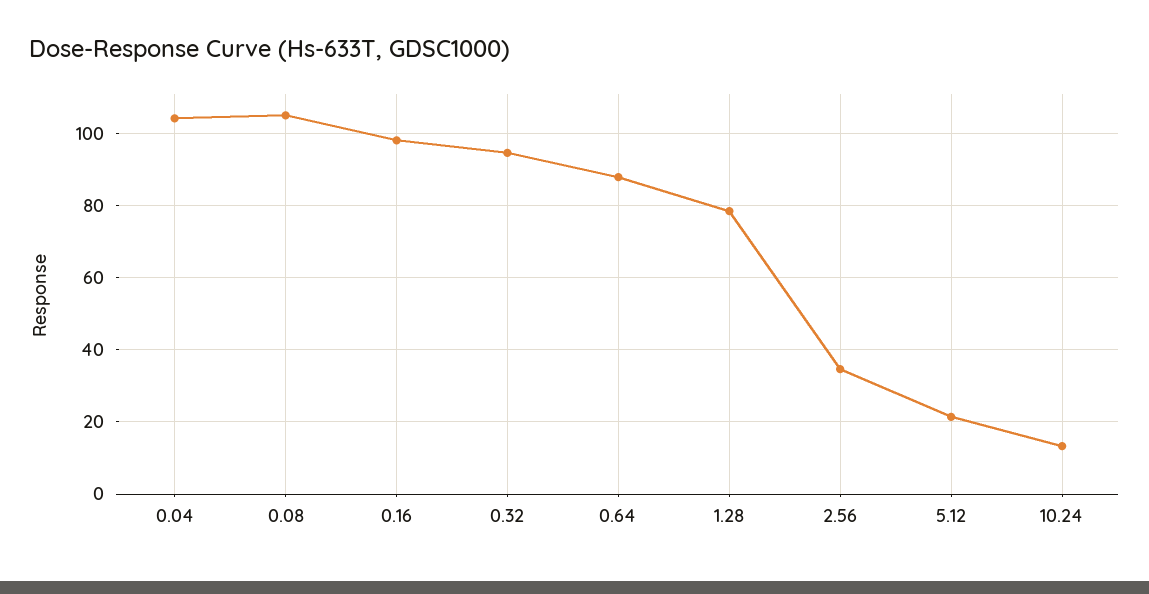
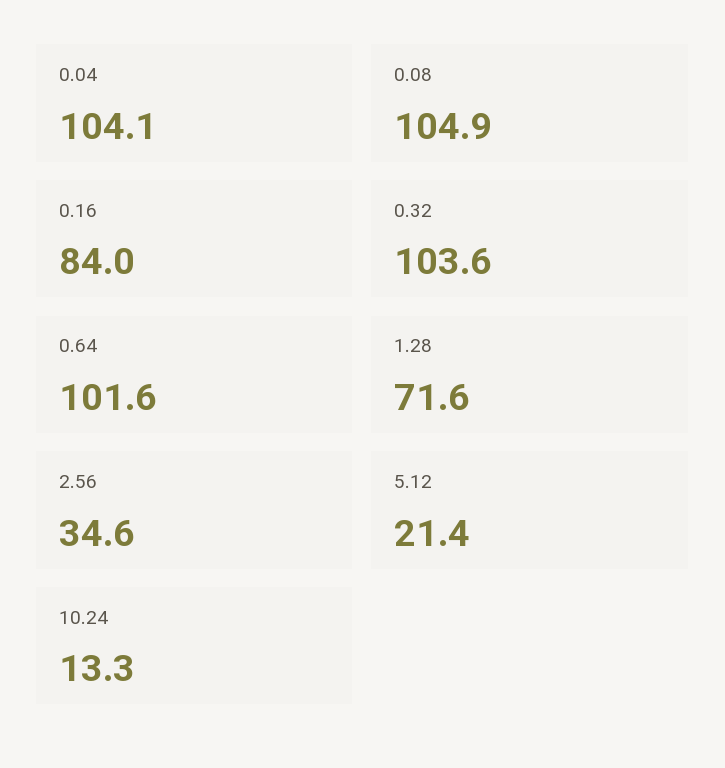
0.16: 98 -> 84
0.32: 94 -> 103.6
0.64: 88 -> 101.6
1.28: 78 -> 71.6

